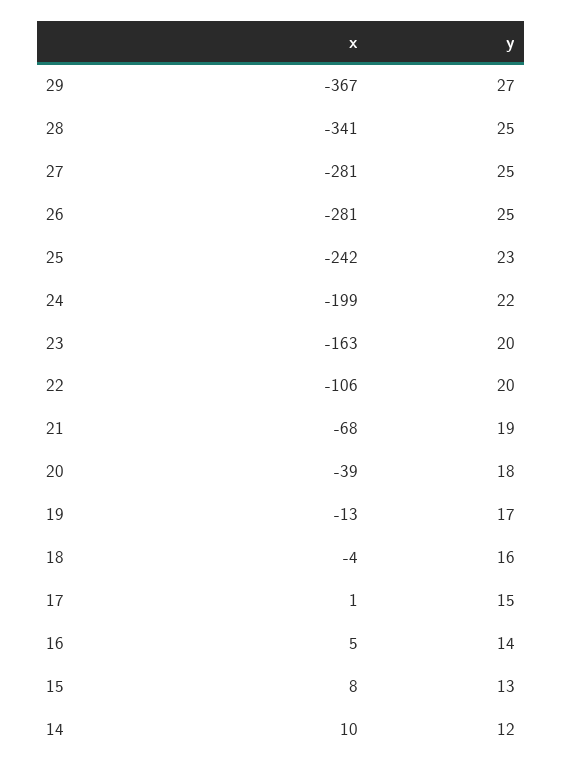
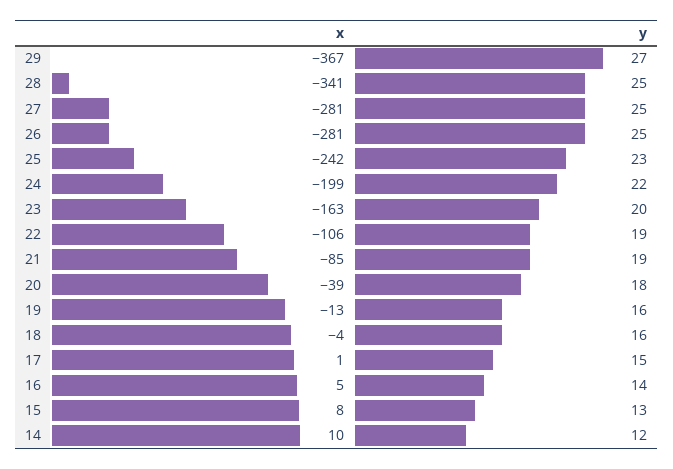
y, 22: 20 -> 19
x, 21: -68 -> -85
y, 19: 17 -> 16

